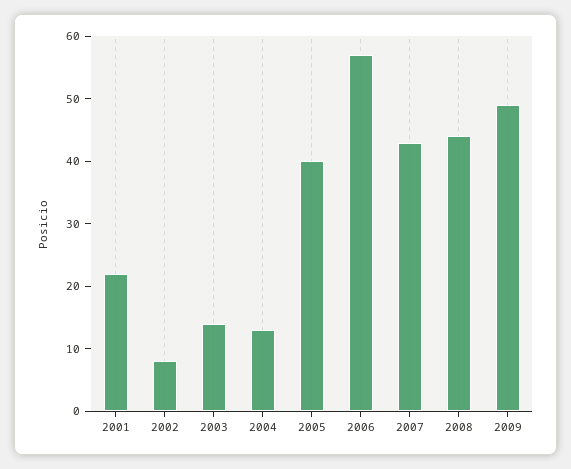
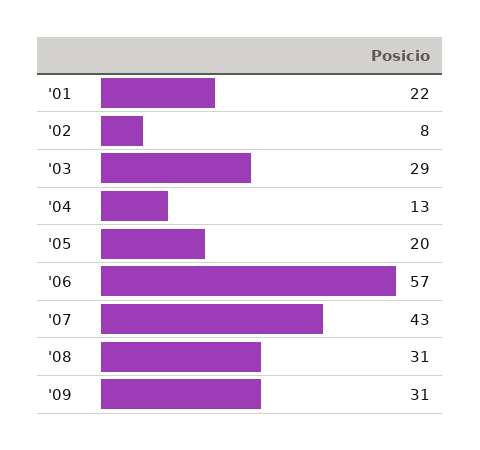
2003: 15 -> 29
2005: 40 -> 20
2008: 45 -> 31
2009: 50 -> 31

